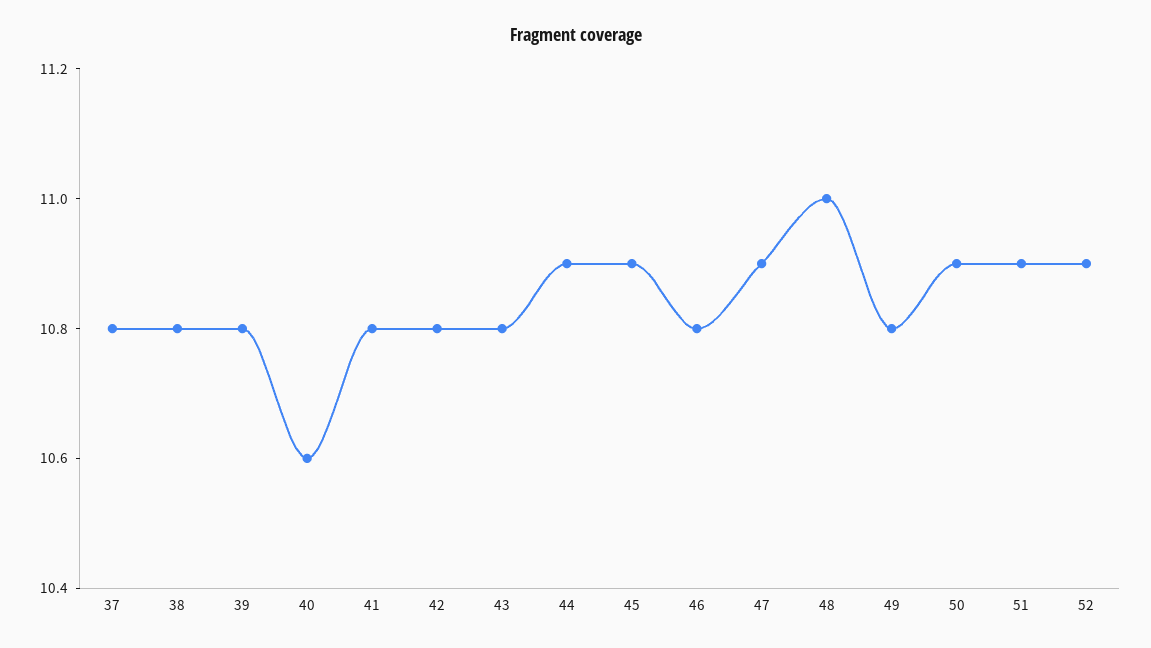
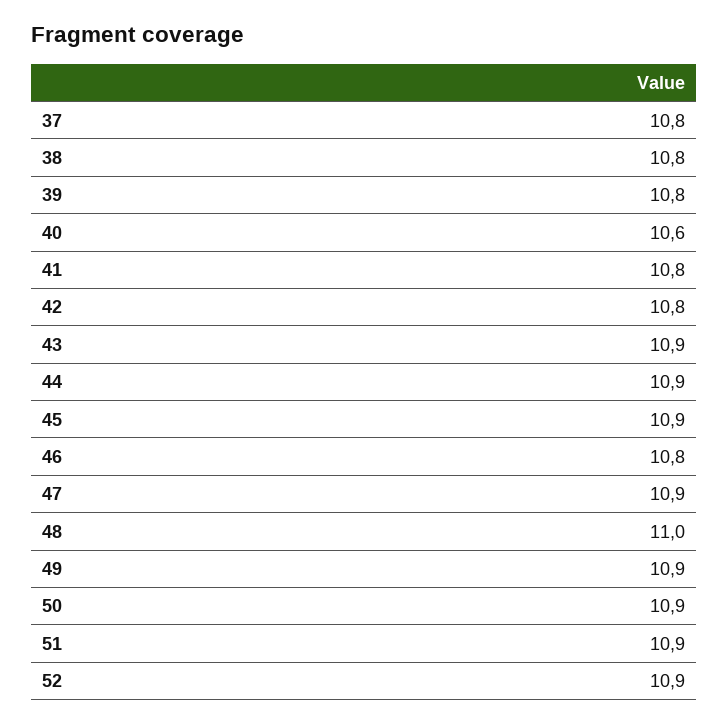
43: 10.8 -> 10.9
49: 10.8 -> 10.9

